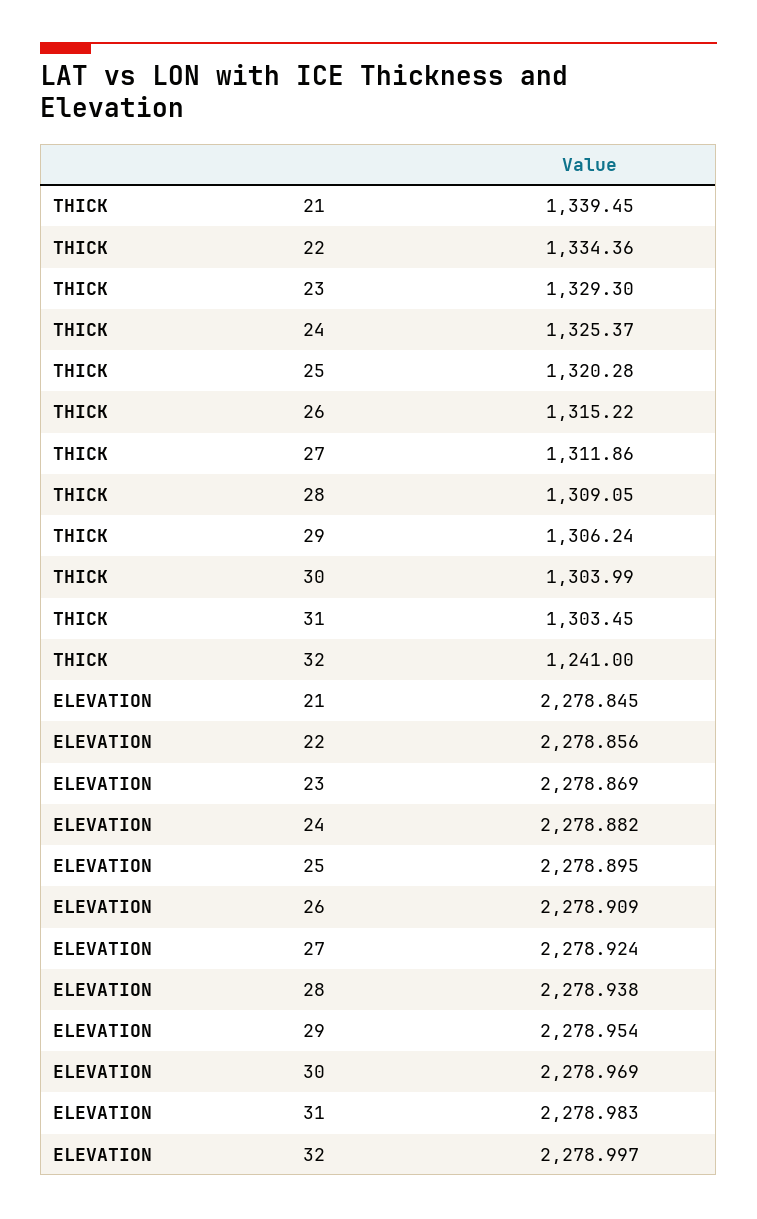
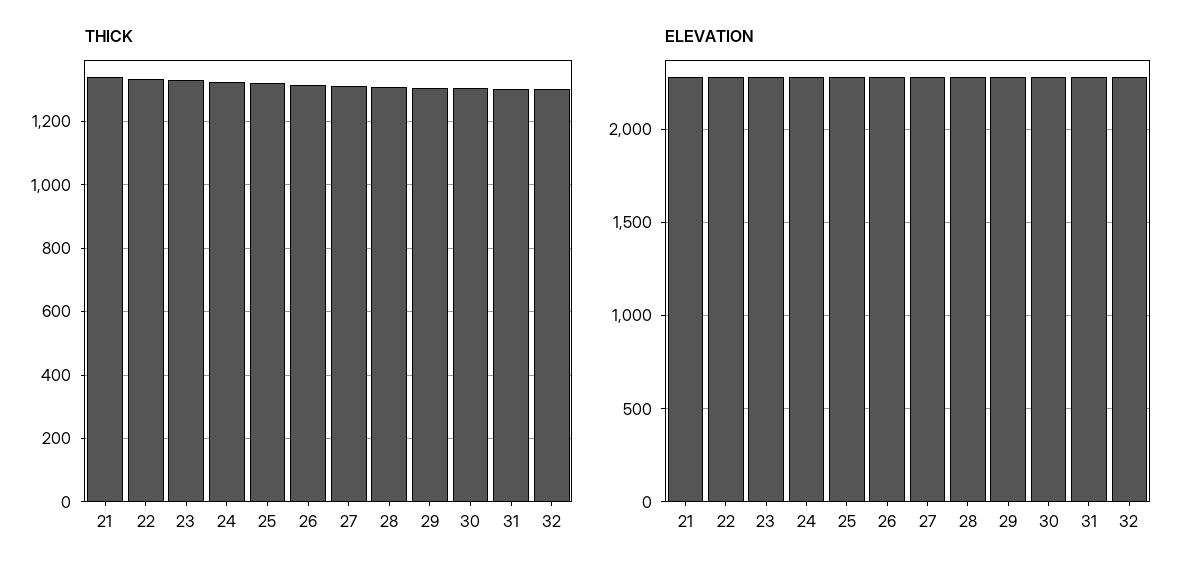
THICK, 32: 1241 -> 1300

